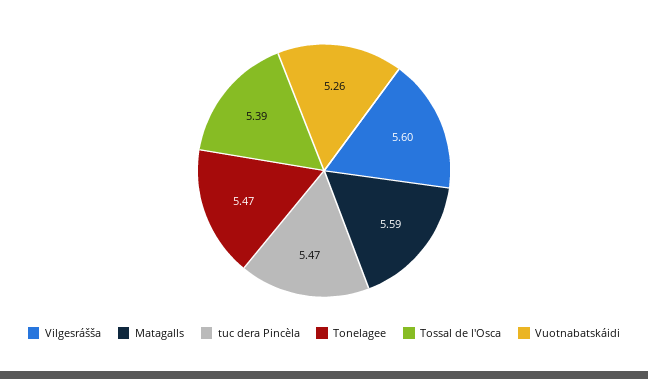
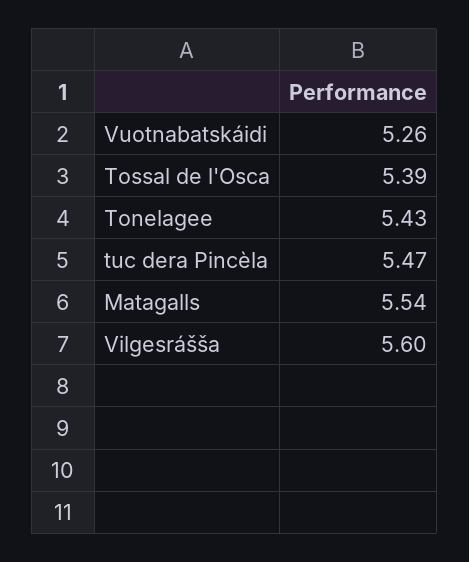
Matagalls: 5.59 -> 5.54
Tonelagee: 5.47 -> 5.43

